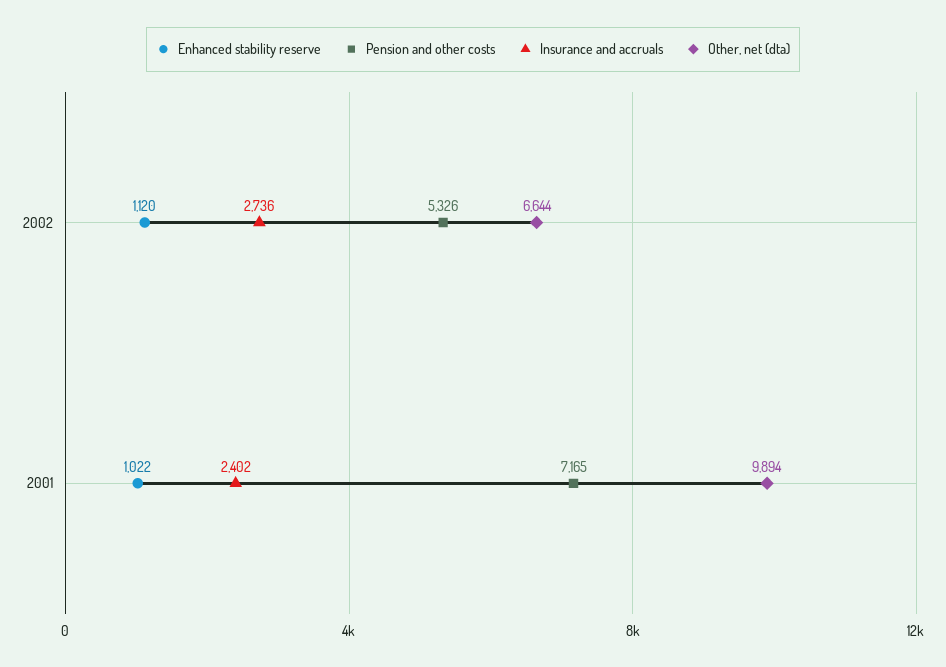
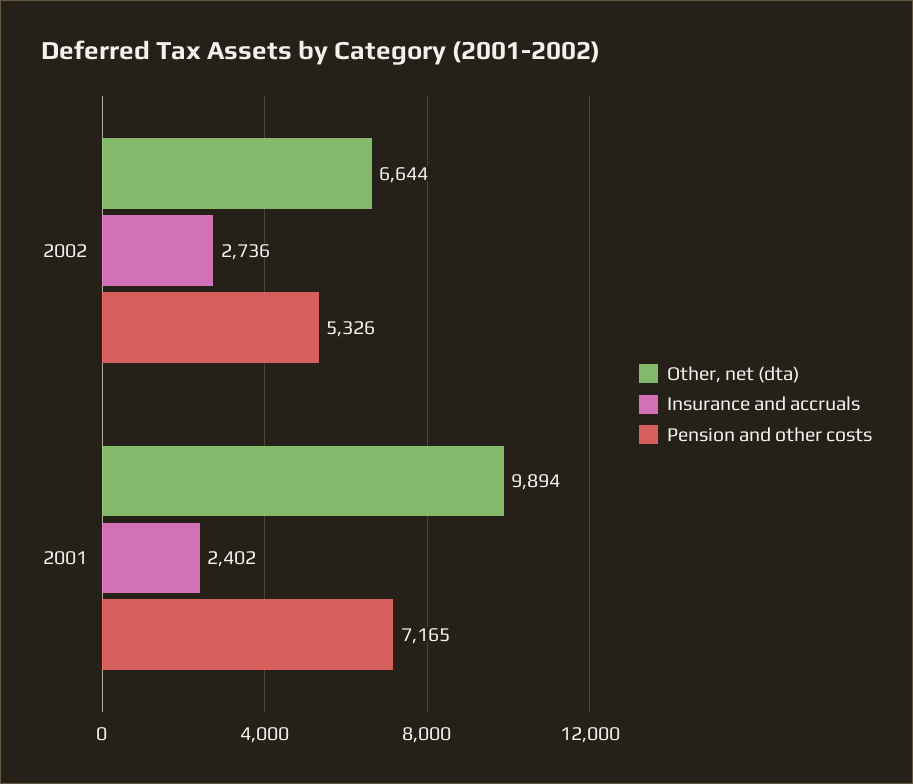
Enhanced stability reserve, 2002: 1120 -> none
Enhanced stability reserve, 2001: 1022 -> none

